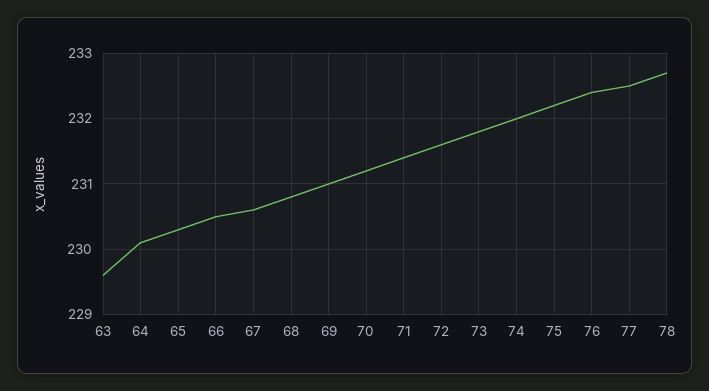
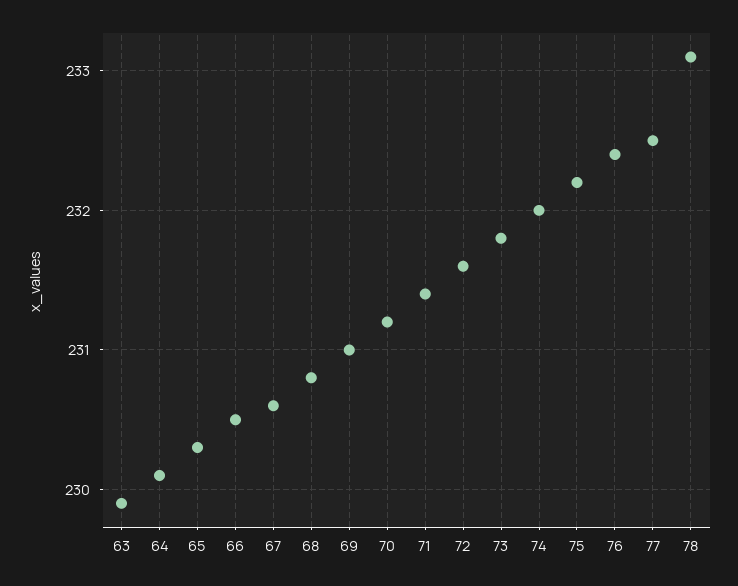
63: 229.6 -> 229.9
78: 232.7 -> 233.1

